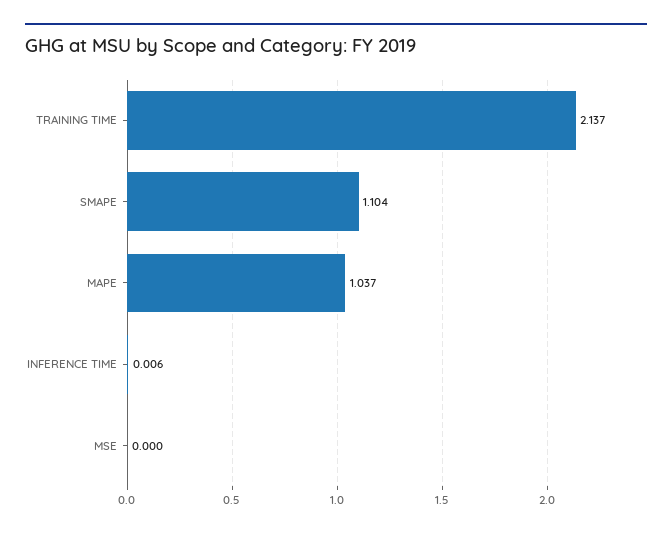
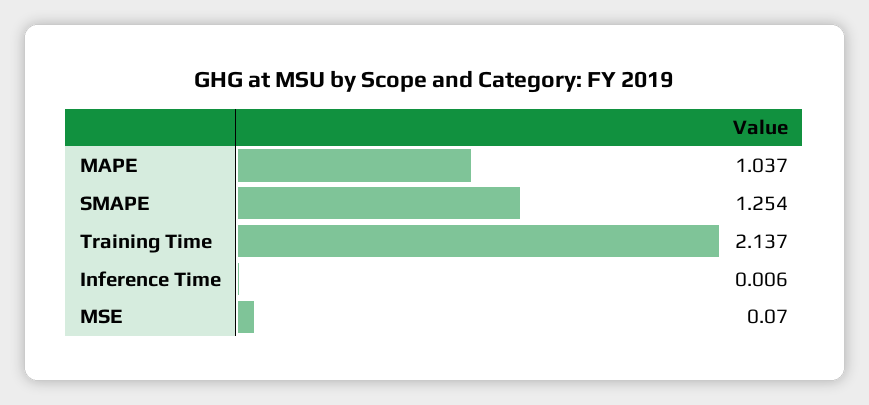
SMAPE: 1.104 -> 1.254
MSE: 0 -> 0.07

